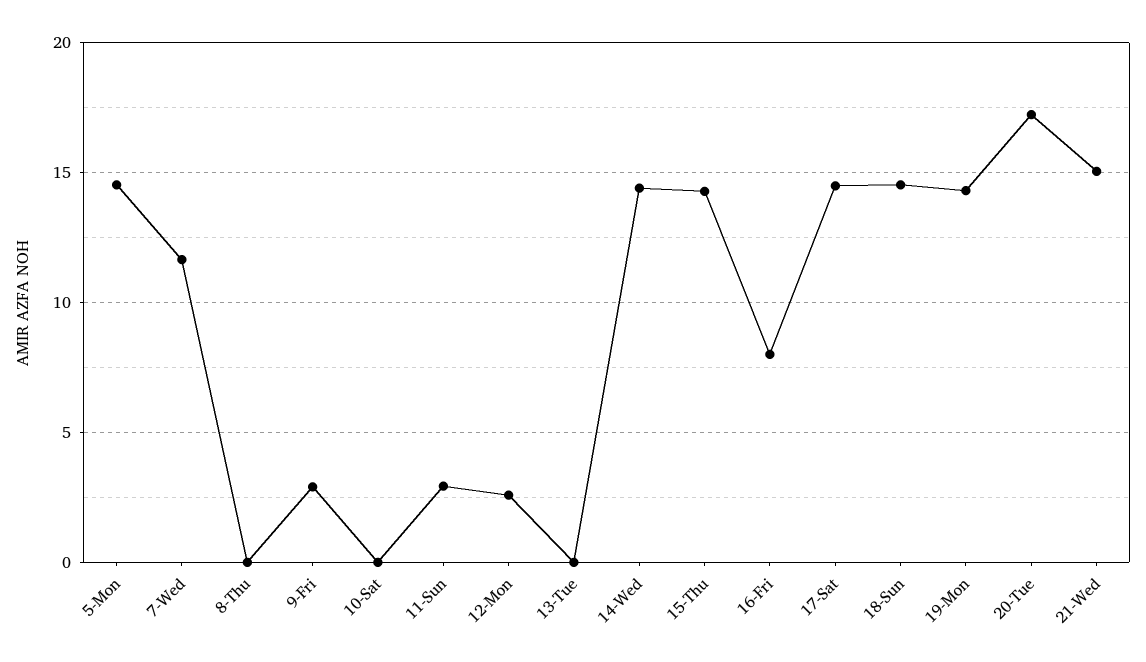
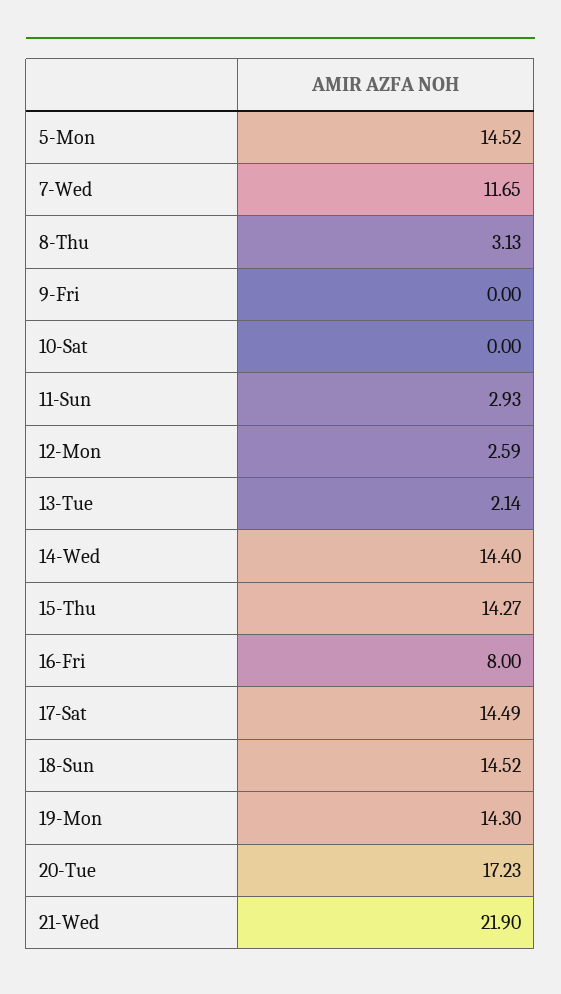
8-Thu: 0 -> 3.13
9-Fri: 3 -> 0
13-Tue: 0 -> 2.14
21-Wed: 15 -> 21.9

